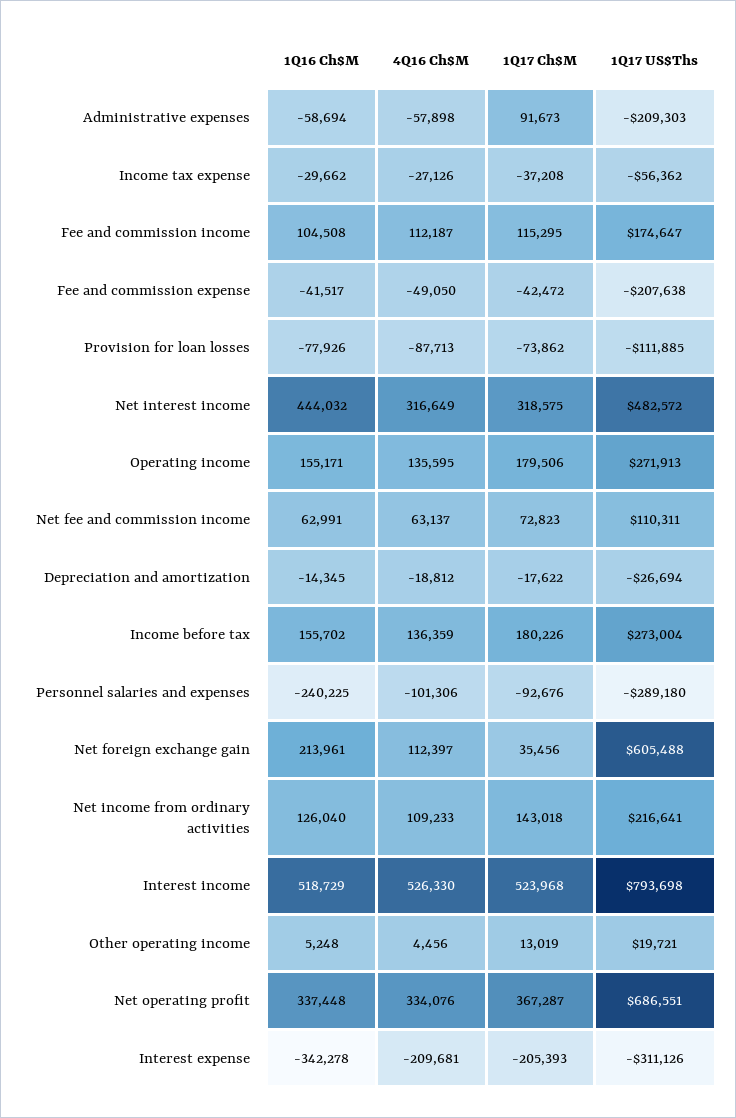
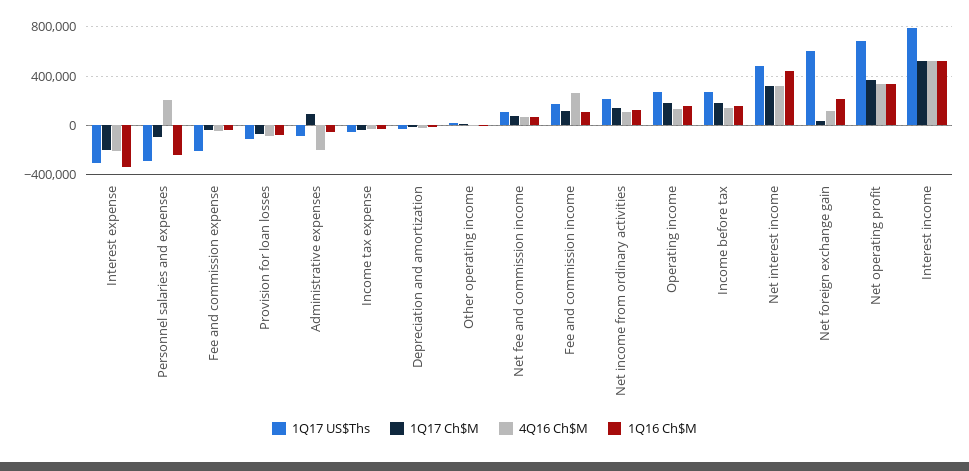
4Q16 Ch$M, Administrative expenses: -57898 -> -200000
1Q17 US$Ths, Administrative expenses: -209303 -> -100000
4Q16 Ch$M, Fee and commission income: 112187 -> 250000
4Q16 Ch$M, Personnel salaries and expenses: -101306 -> 200000

